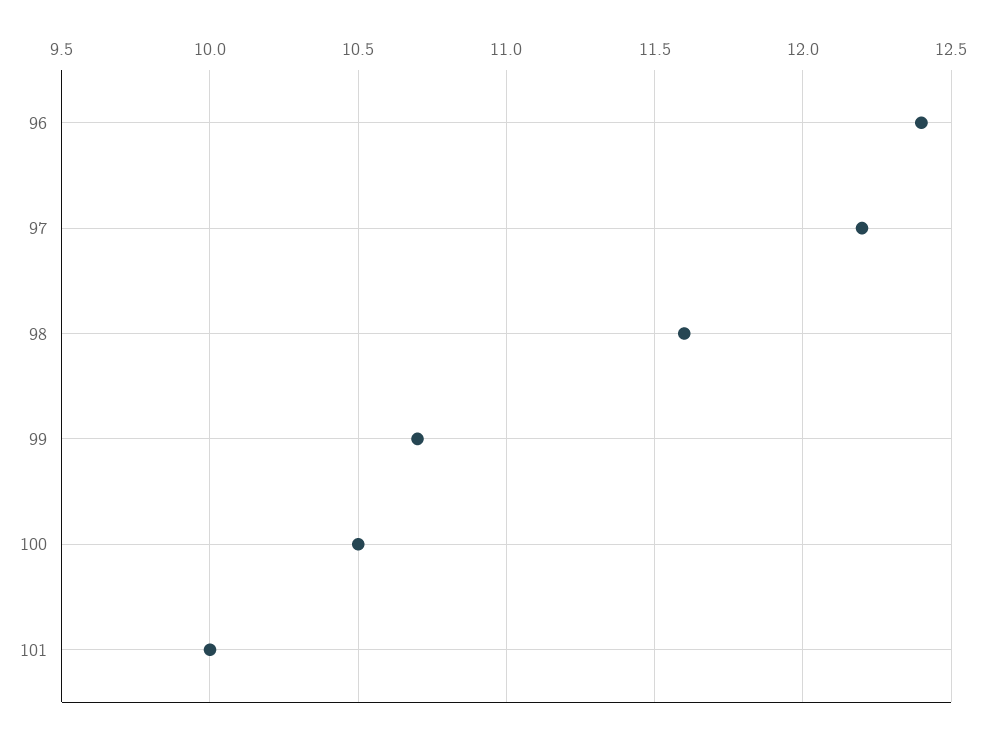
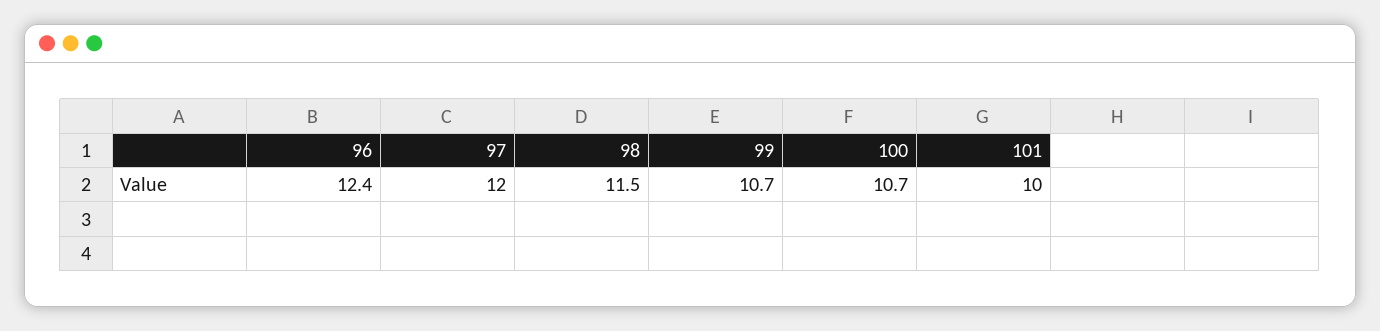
97: 12.2 -> 12
98: 11.6 -> 11.5
100: 10.5 -> 10.7

